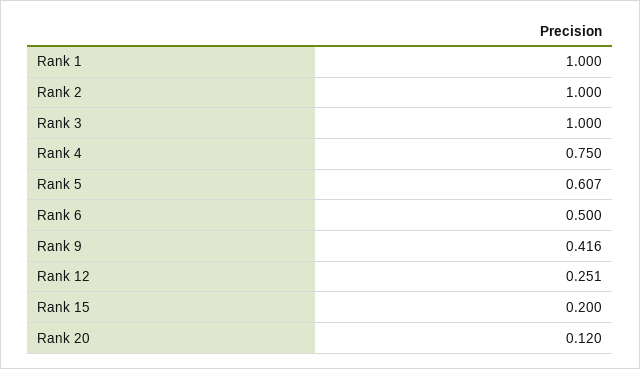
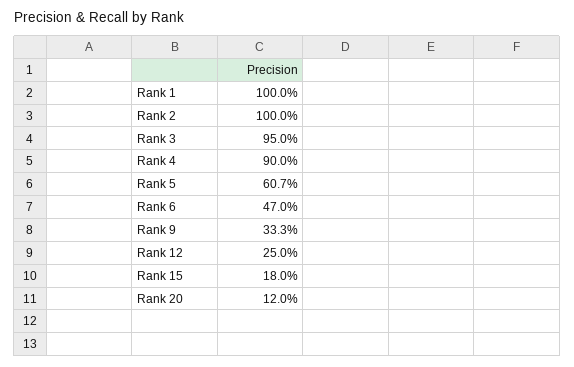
Rank 3: 1 -> 0.95
Rank 4: 0.75 -> 0.9
Rank 6: 0.5 -> 0.47
Rank 9: 0.416 -> 0.333
Rank 12: 0.251 -> 0.25
Rank 15: 0.2 -> 0.18

